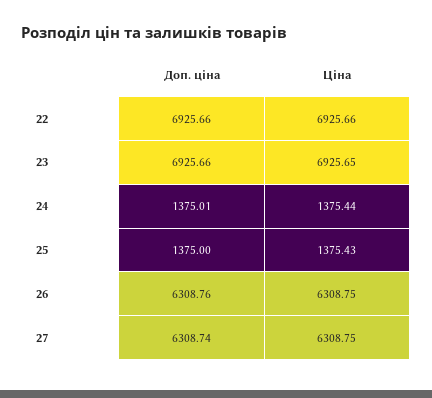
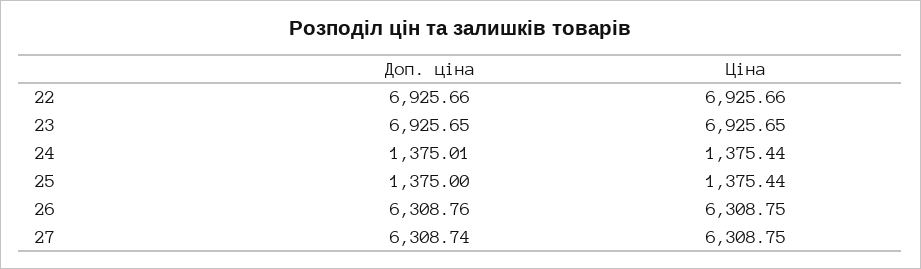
Доп. ціна, 23: 6925.66 -> 6925.65
Ціна, 25: 1375.43 -> 1375.44

